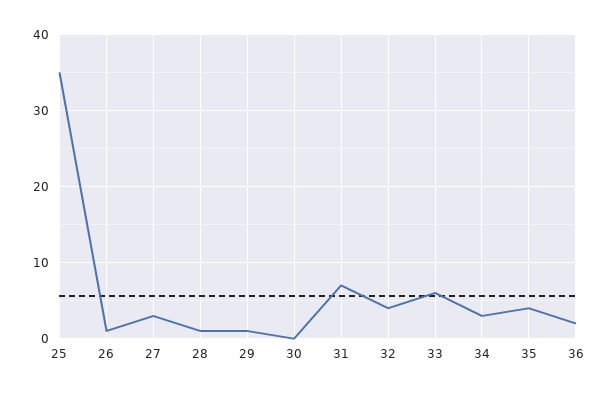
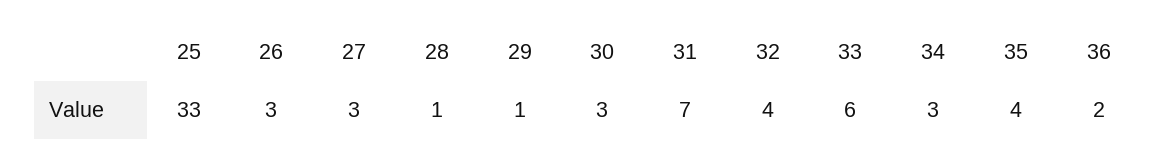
25: 35 -> 33
26: 1 -> 3
30: 0 -> 3

